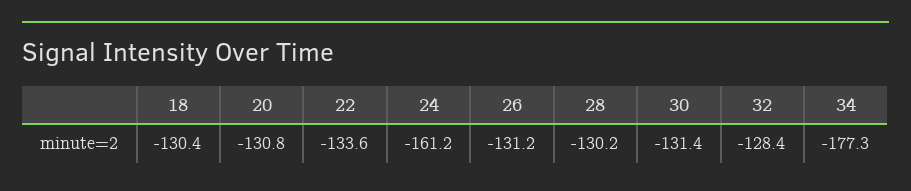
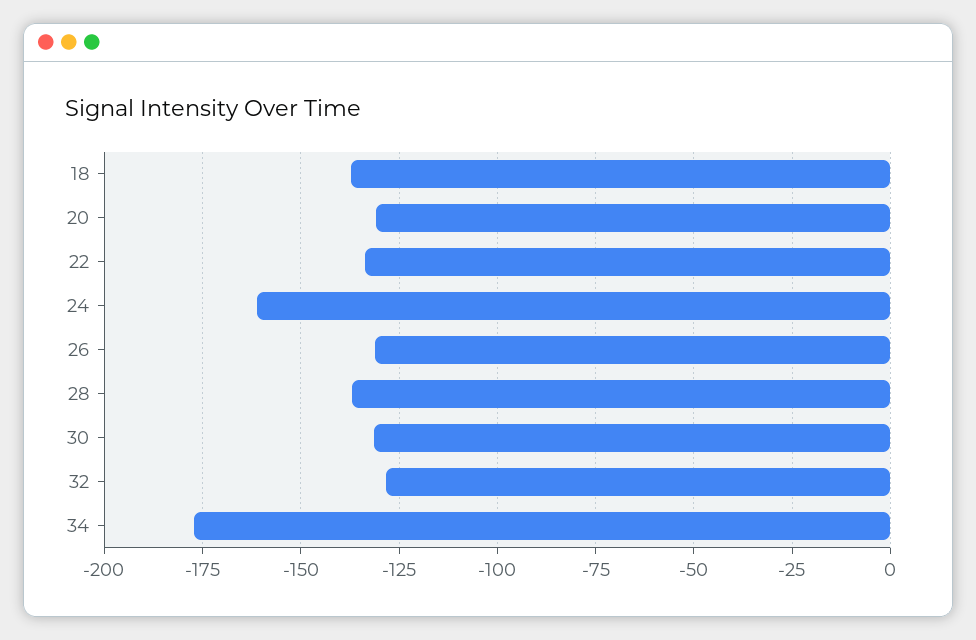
18: -130.4 -> -137.5
28: -130.2 -> -137.5

